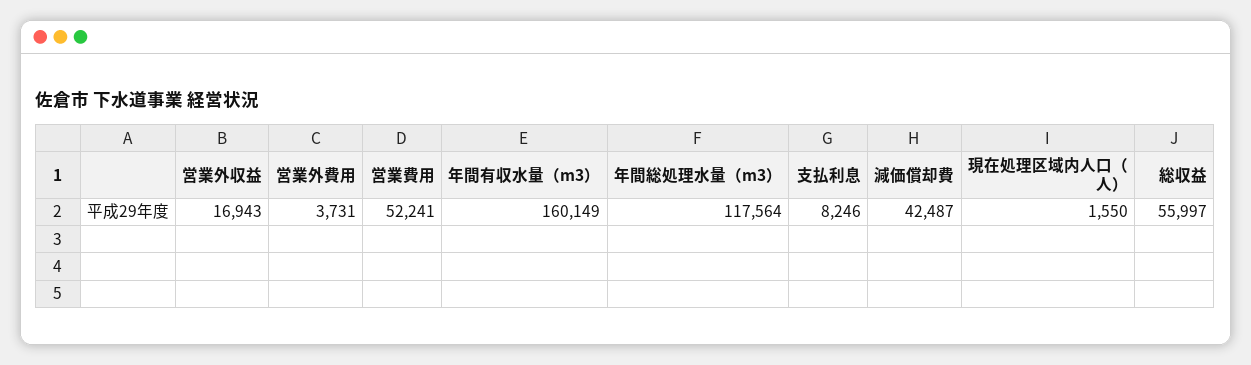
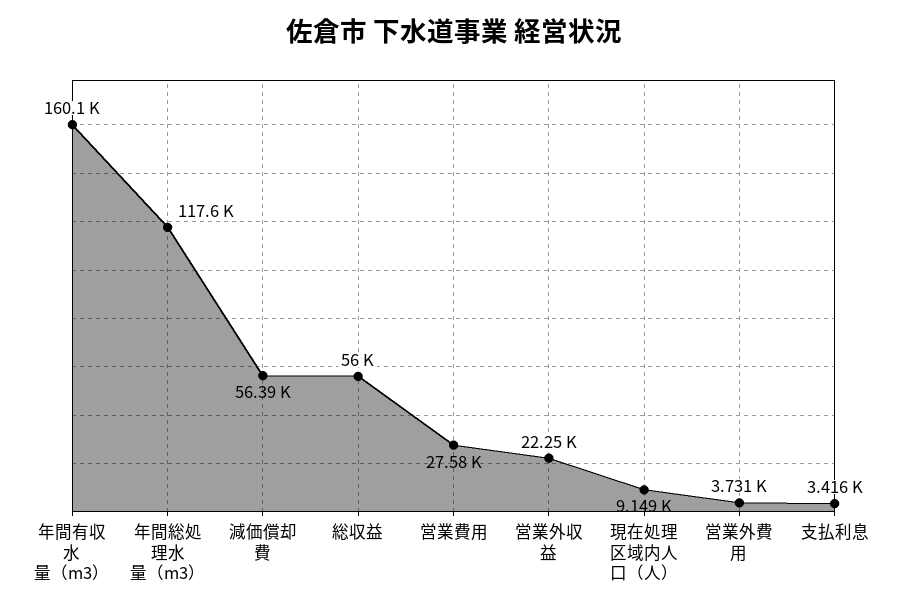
営業外収益: 16943 -> 22250
営業費用: 52241 -> 27580
支払利息: 8246 -> 3416
減価償却費: 42487 -> 56390
現在処理区域内人口（人）: 1550 -> 9149

